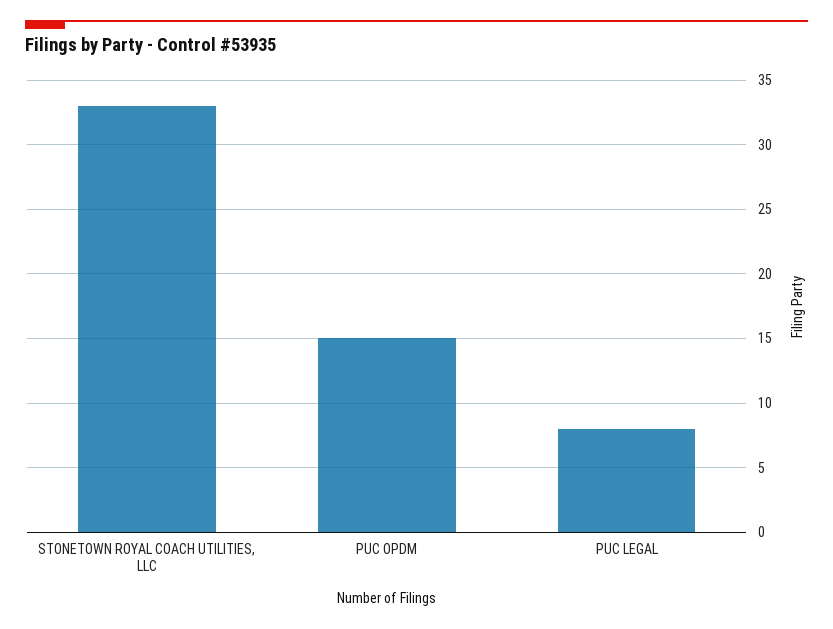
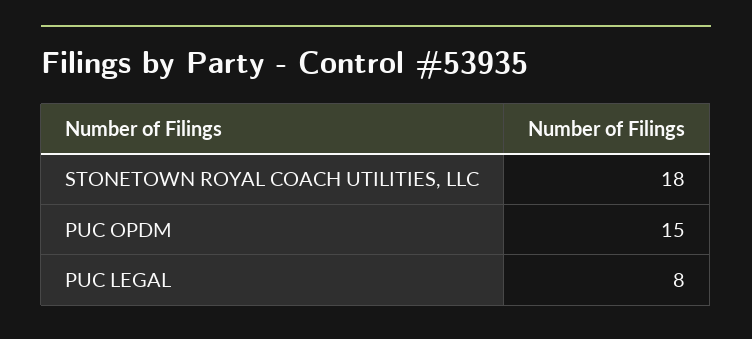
STONETOWN ROYAL COACH UTILITIES, LLC: 33 -> 18

